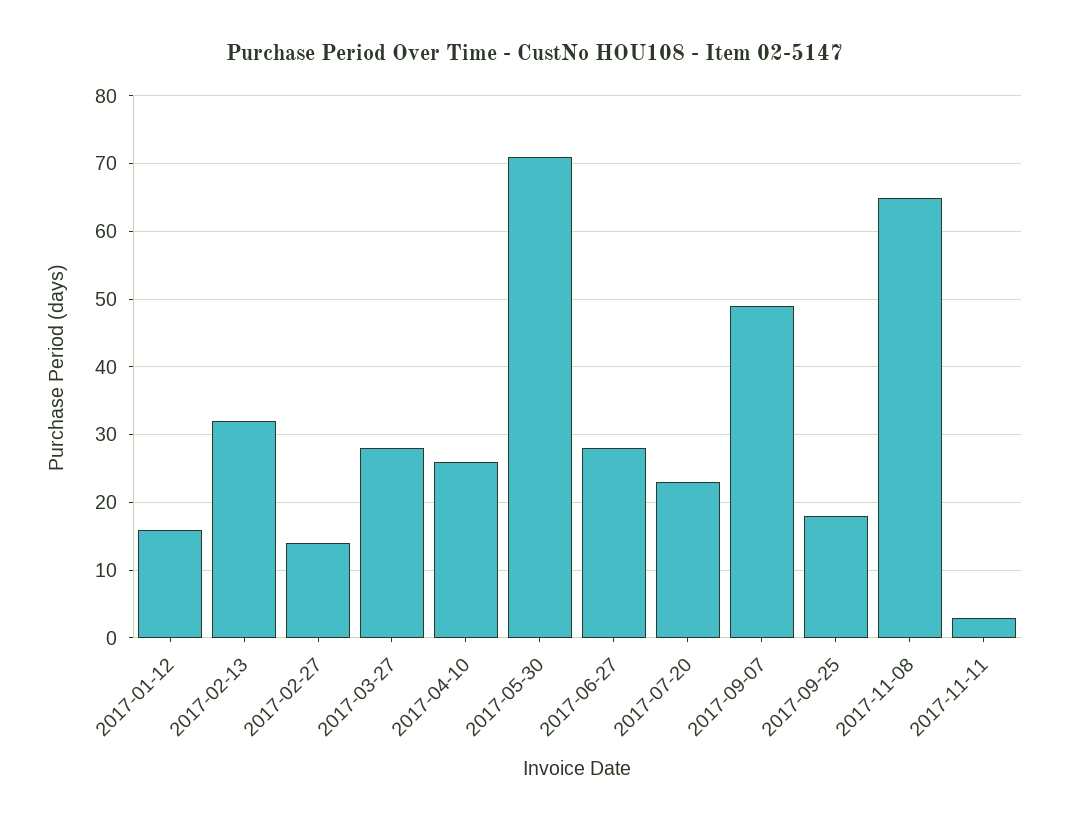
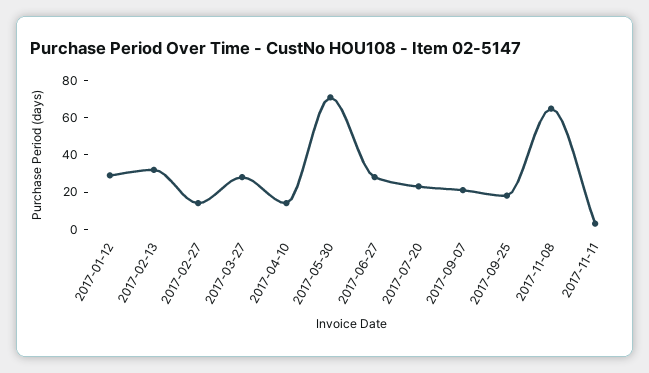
2017-01-12: 16 -> 30
2017-04-10: 26 -> 15
2017-09-07: 49 -> 20

